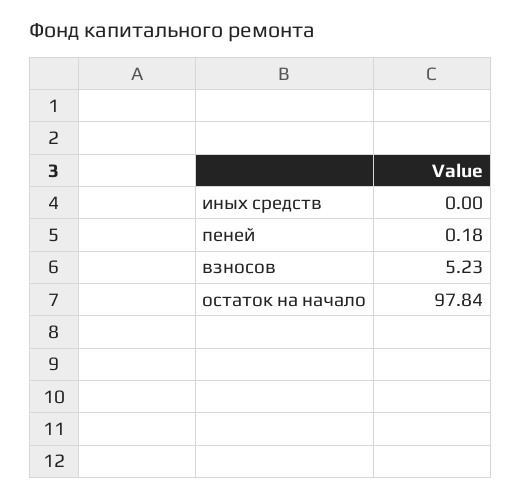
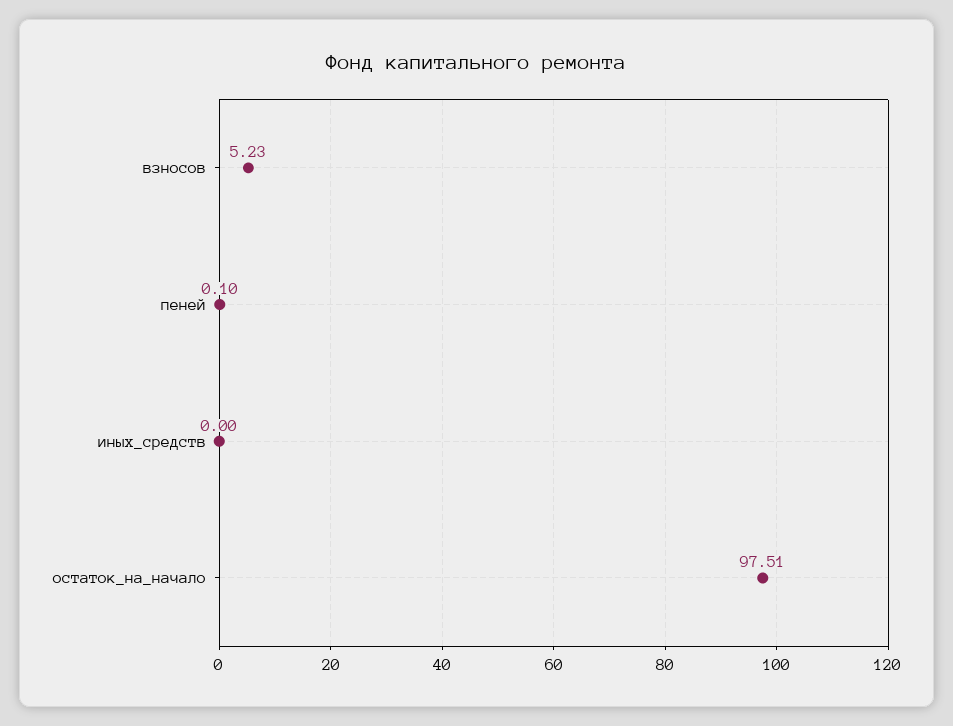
пеней: 0.18 -> 0.1
остаток на начало: 97.84 -> 97.51

